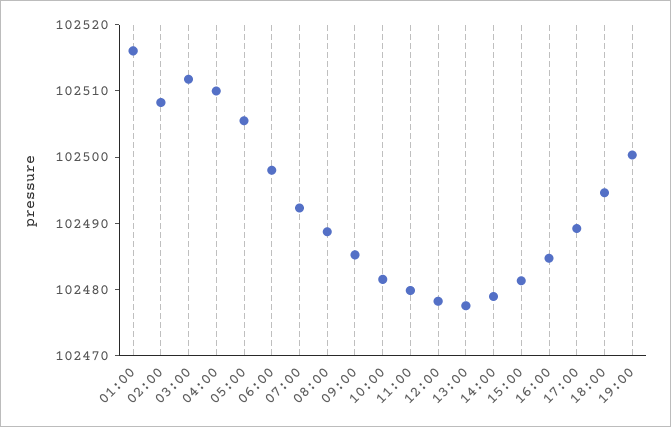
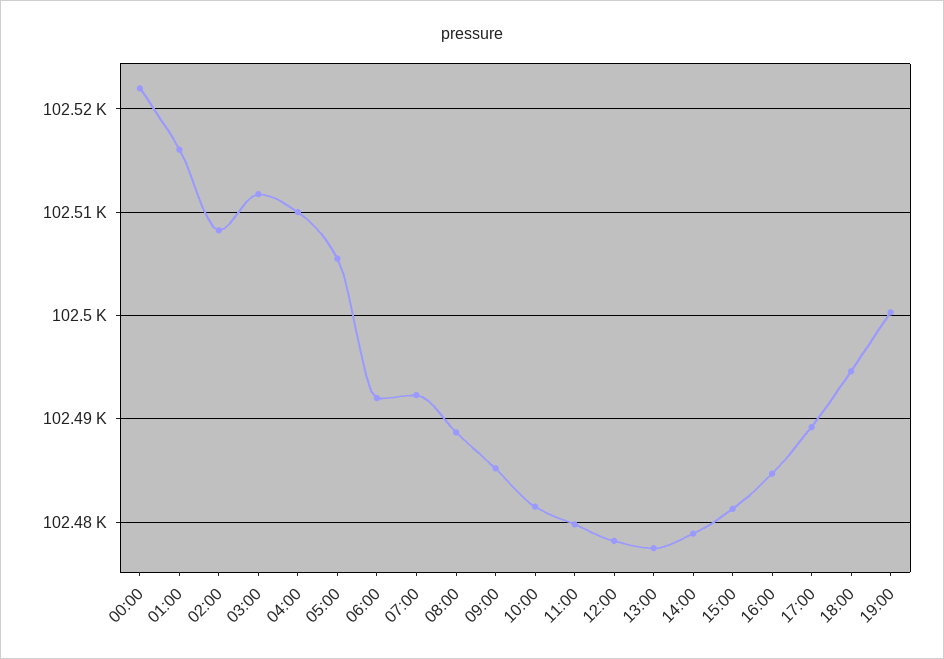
06:00: 102498 -> 102492
00:00: none -> 102522

